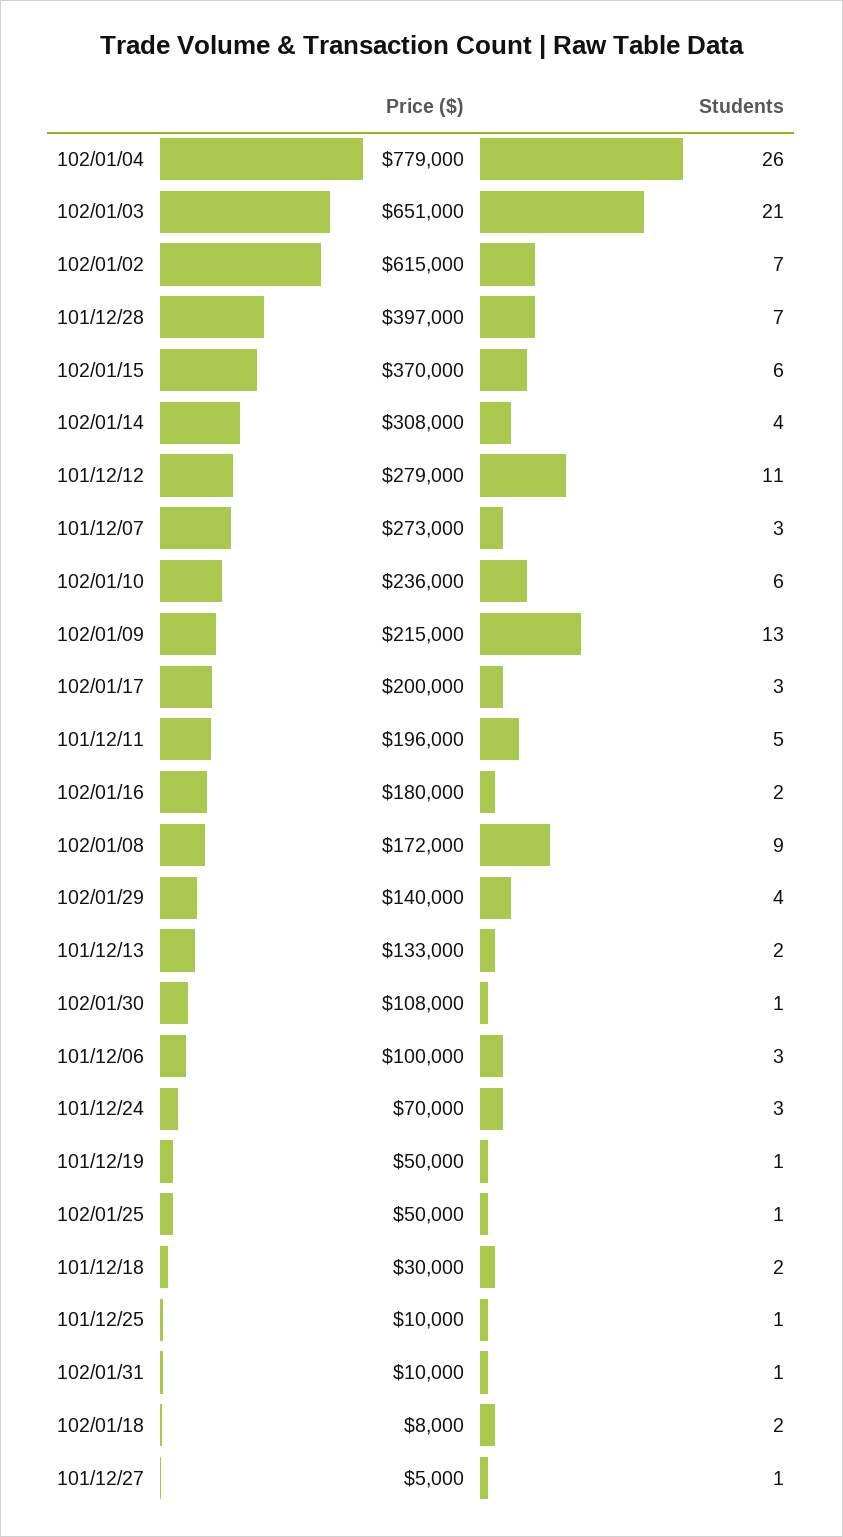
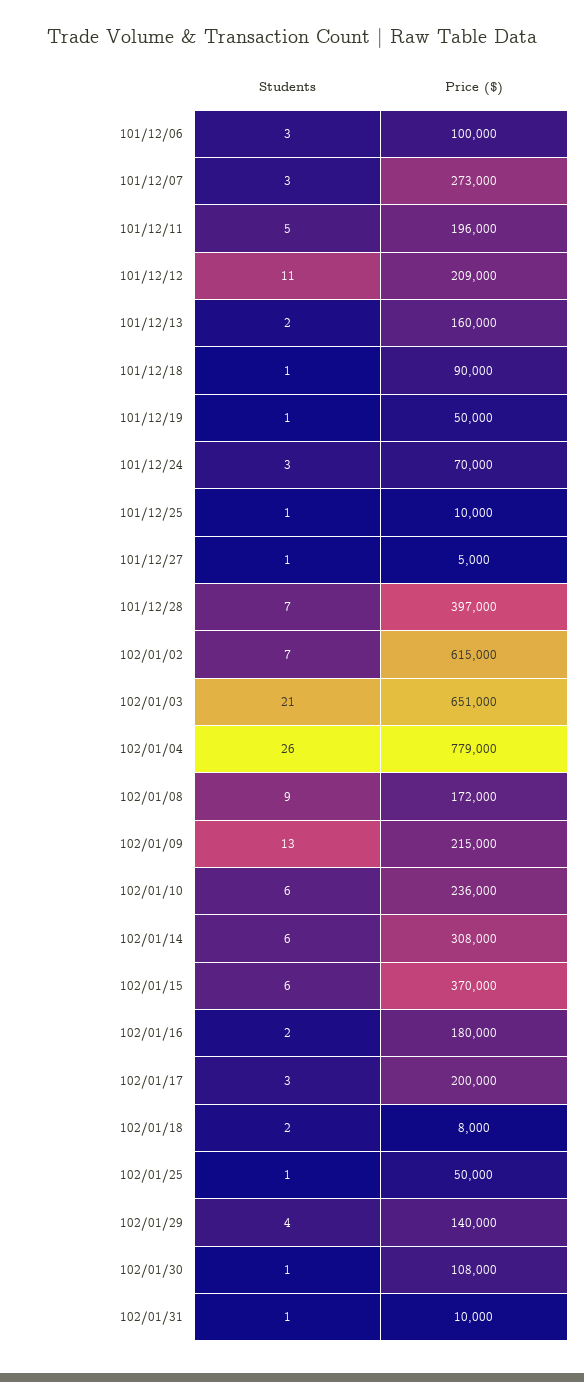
Students, 102/01/14: 4 -> 6
Price ($), 101/12/12: 279000 -> 209000
Price ($), 101/12/13: 133000 -> 160000
Price ($), 101/12/18: 30000 -> 90000
Students, 101/12/18: 2 -> 1

